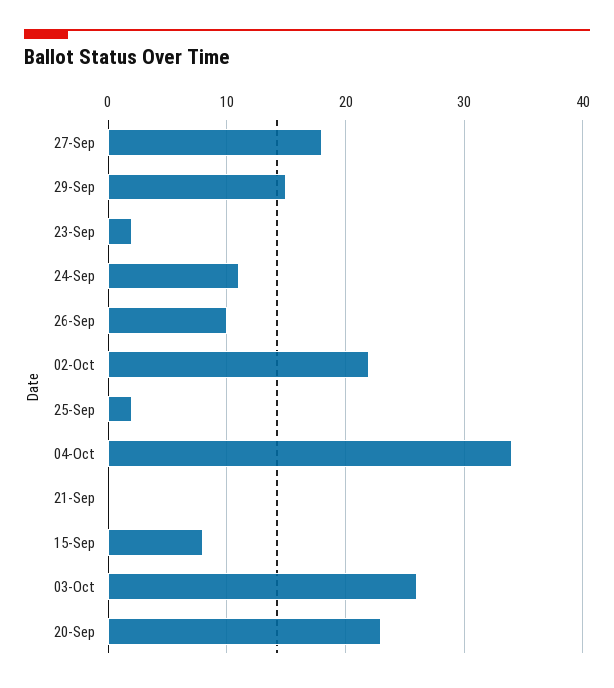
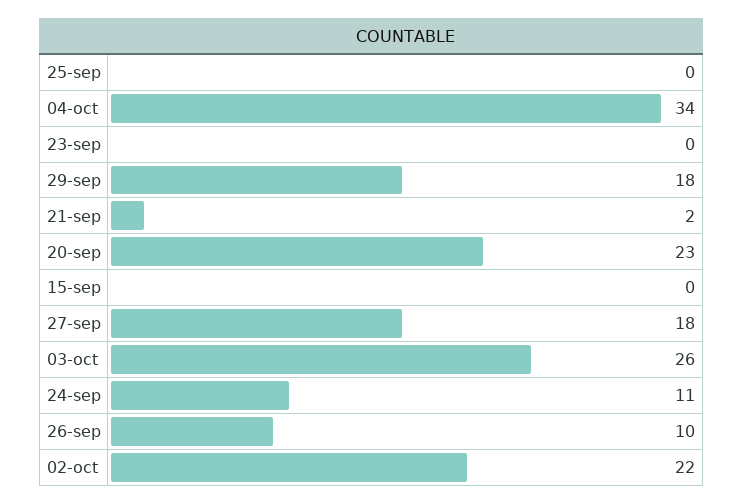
29-Sep: 15 -> 18
23-Sep: 2 -> 0
25-Sep: 2 -> 0
21-Sep: 0 -> 2
15-Sep: 8 -> 0

